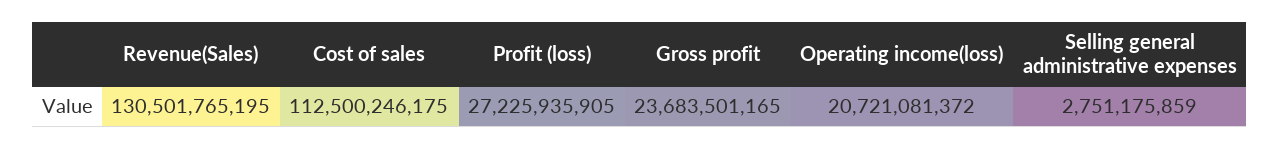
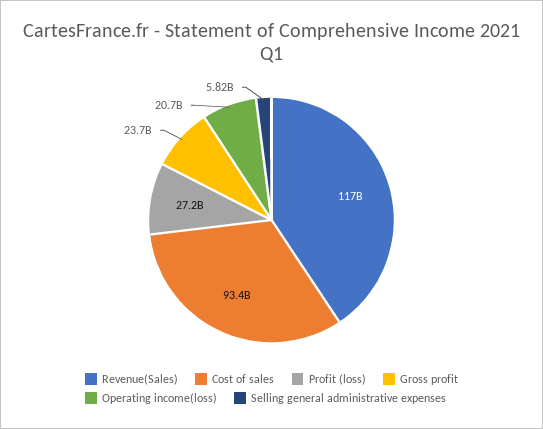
Revenue(Sales): 130501765195 -> 117000000000
Cost of sales: 112500246175 -> 93400000000
Selling general administrative expenses: 2751175859 -> 5820000000

